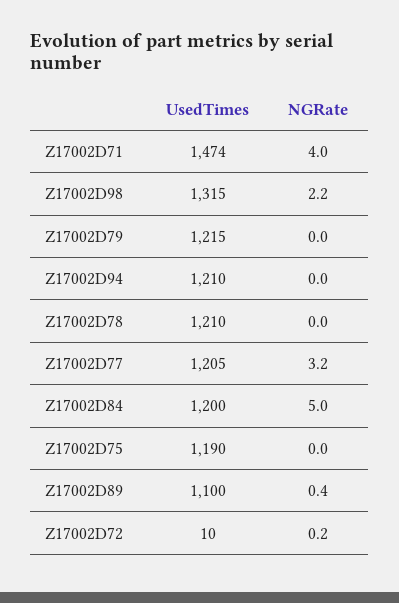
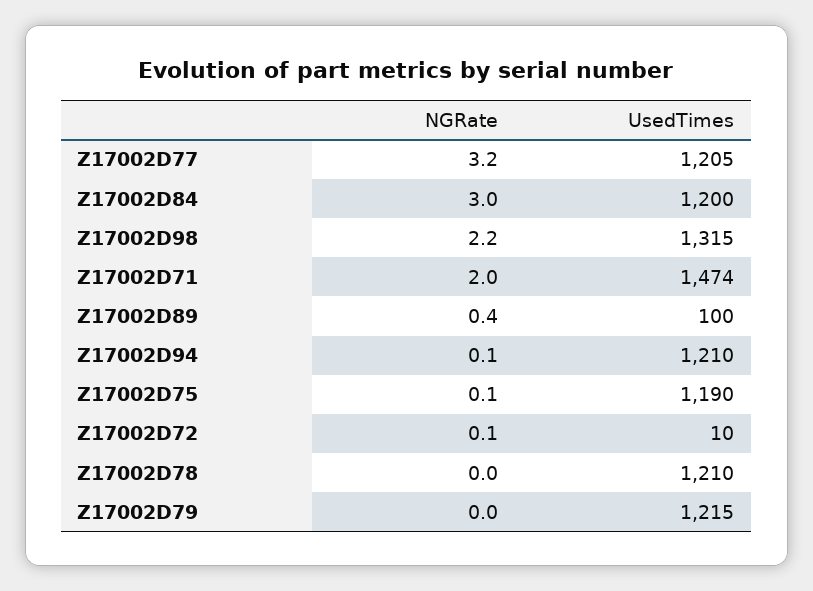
NGRate, Z17002D71: 4 -> 2
NGRate, Z17002D94: 0 -> 0.1
NGRate, Z17002D84: 5 -> 3
NGRate, Z17002D75: 0 -> 0.1
UsedTimes, Z17002D89: 1100 -> 100
NGRate, Z17002D72: 0.2 -> 0.1

